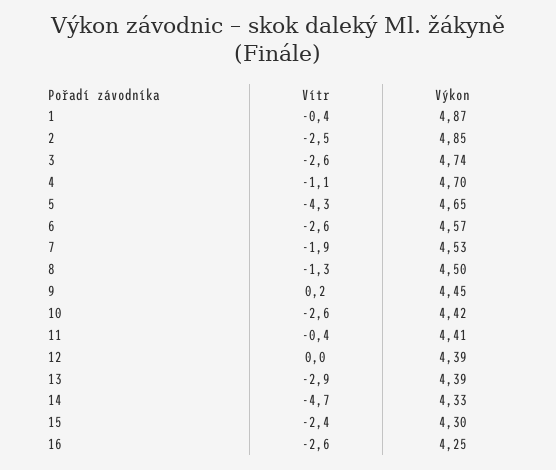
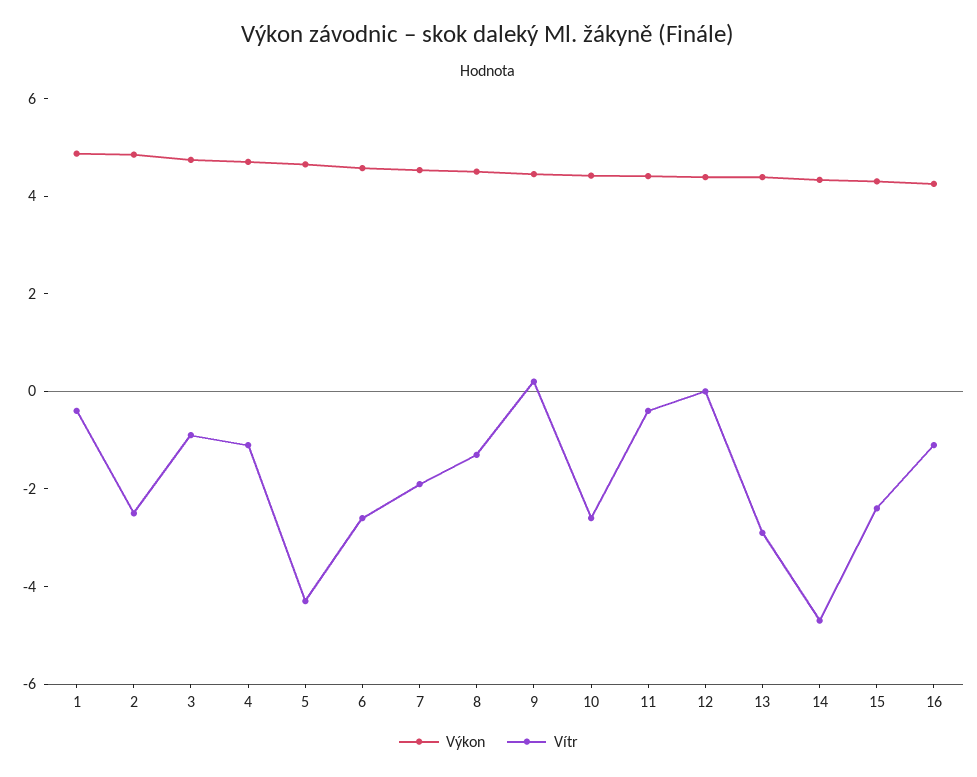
Vítr, 3: -2.6 -> -1
Vítr, 16: -2.6 -> -1

